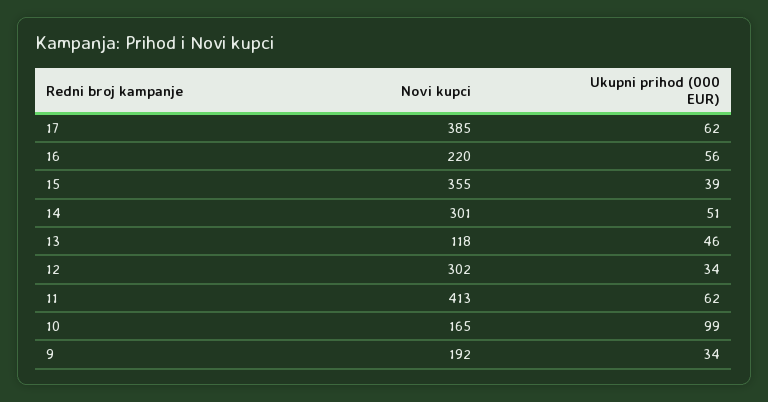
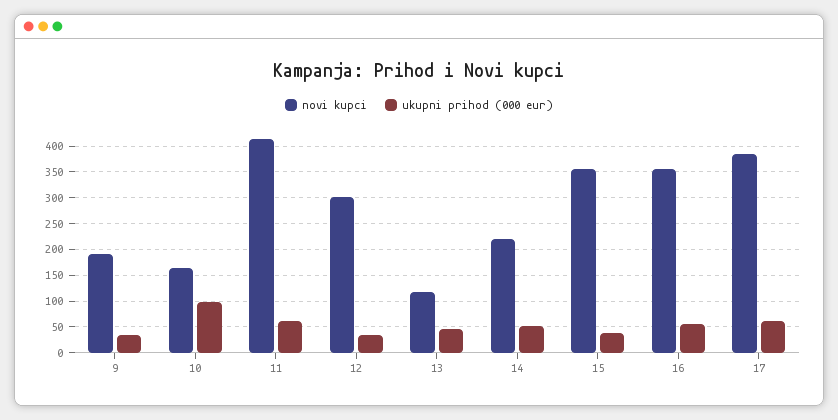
Novi kupci, 16: 220 -> 350
Novi kupci, 14: 301 -> 225

